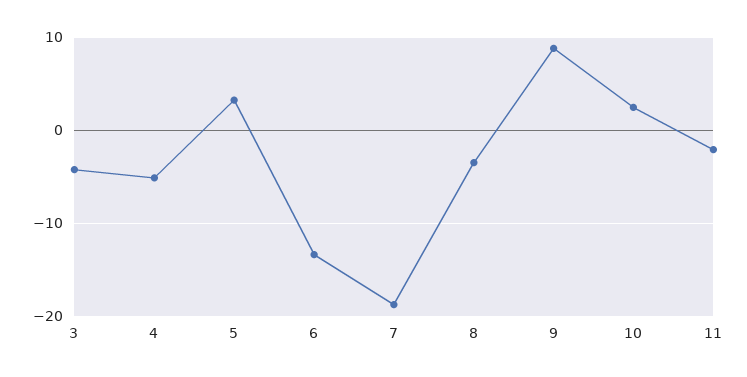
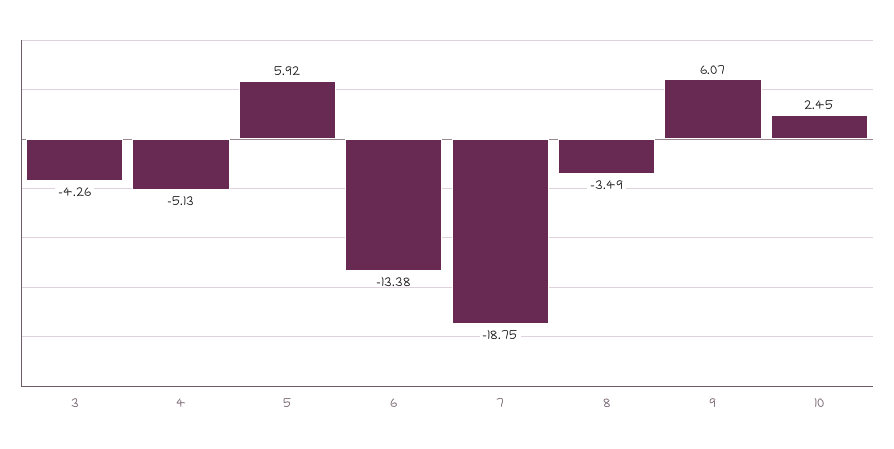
5: 3 -> 5.92
9: 9 -> 6.07
11: -2 -> none

